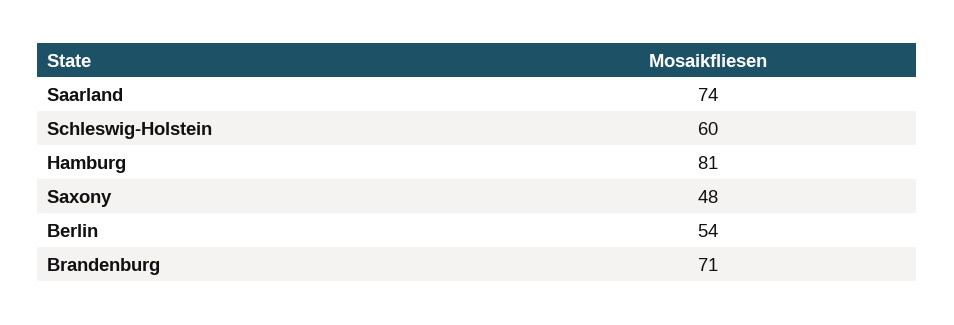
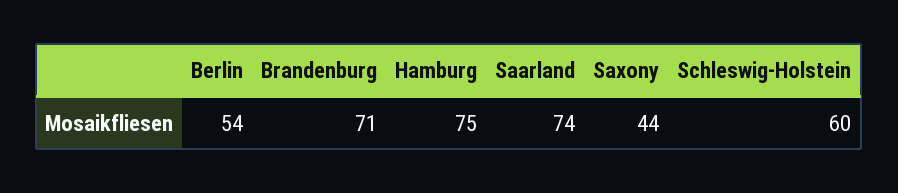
Hamburg: 81 -> 75
Saxony: 48 -> 44

